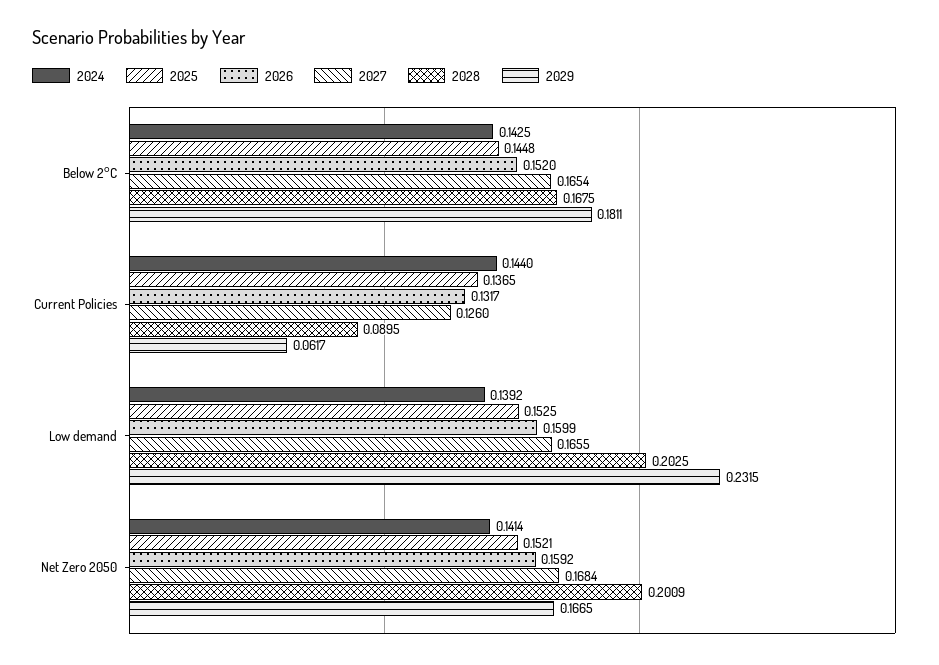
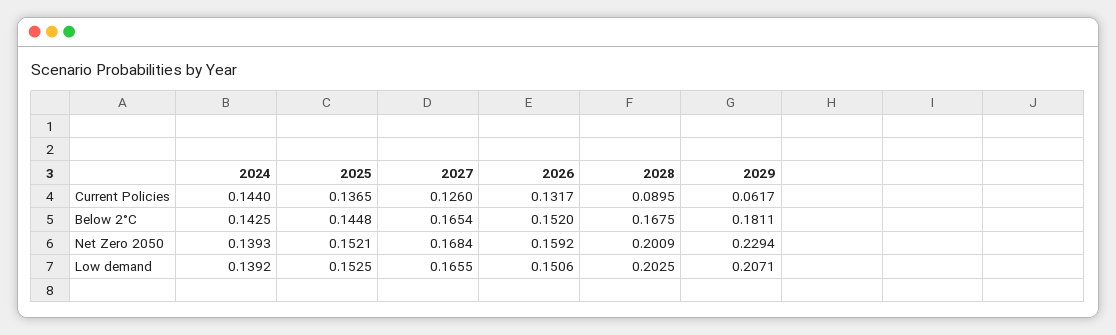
2026, Low demand: 0.1599 -> 0.1506
2029, Low demand: 0.2315 -> 0.2071
2024, Net Zero 2050: 0.1414 -> 0.1393
2029, Net Zero 2050: 0.1665 -> 0.2294

